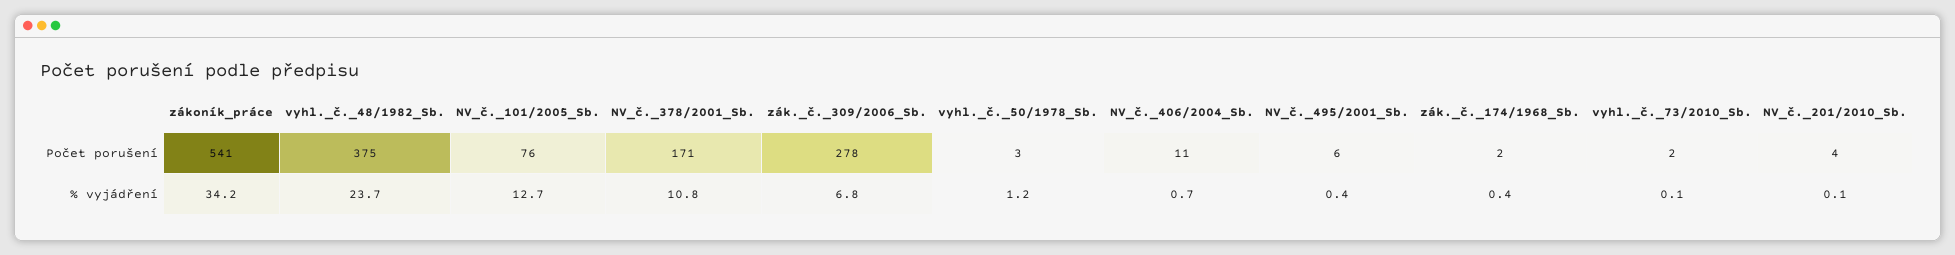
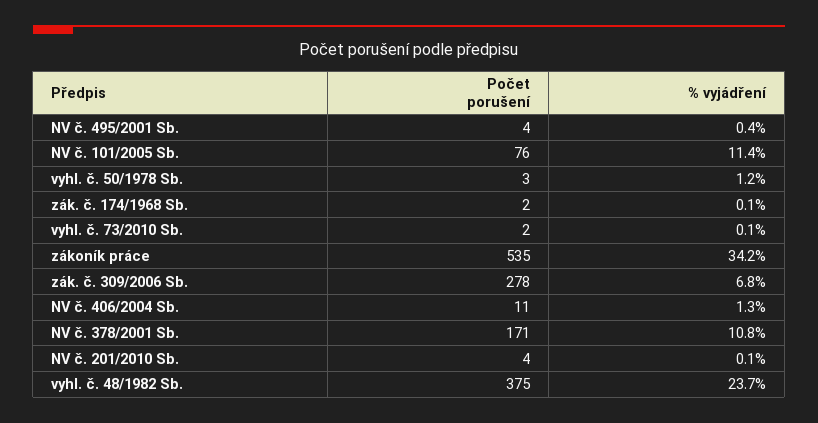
zákoník_práce, Počet porušení: 541 -> 535
NV_č._495/2001_Sb., Počet porušení: 6 -> 4
NV_č._101/2005_Sb., % vyjádření: 12.7 -> 11.4
NV_č._406/2004_Sb., % vyjádření: 0.7 -> 1.3
zák._č._174/1968_Sb., % vyjádření: 0.4 -> 0.1

